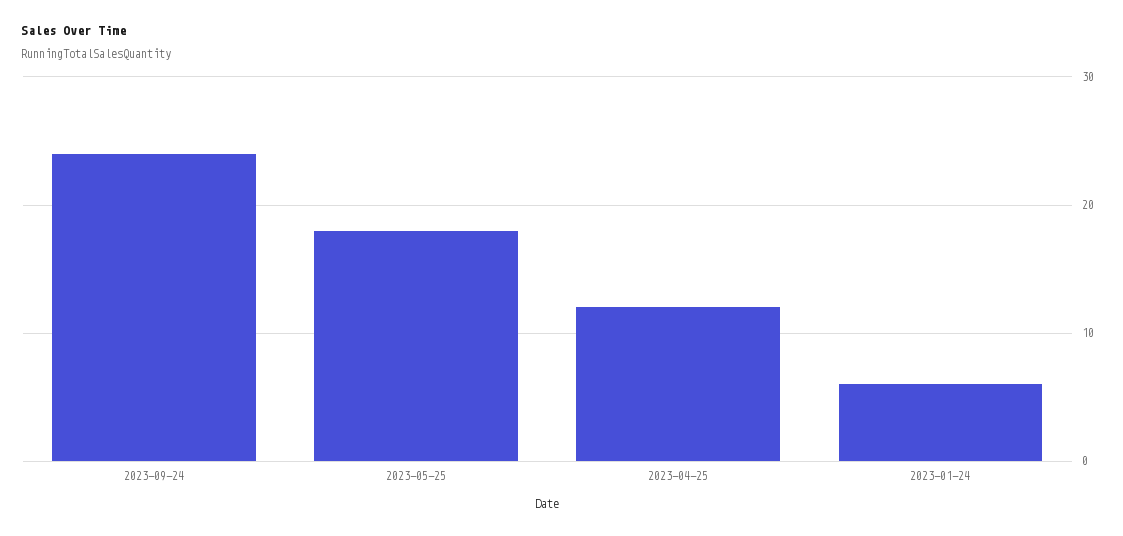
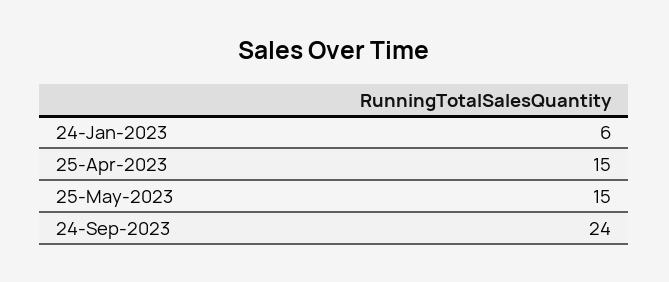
2023-05-25: 18 -> 15
2023-04-25: 12 -> 15

